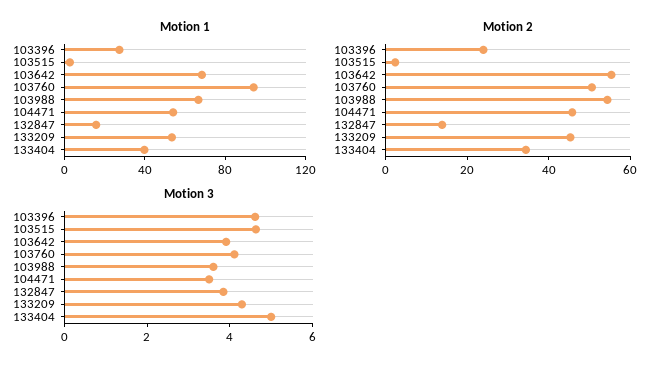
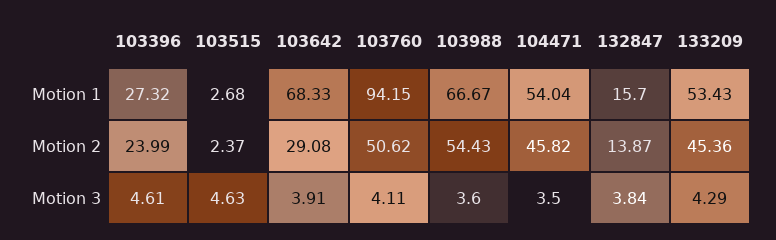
Motion 1, 133404: 40 -> none
Motion 2, 103642: 55 -> 29.08
Motion 2, 133404: 35 -> none
Motion 3, 133404: 5 -> none

